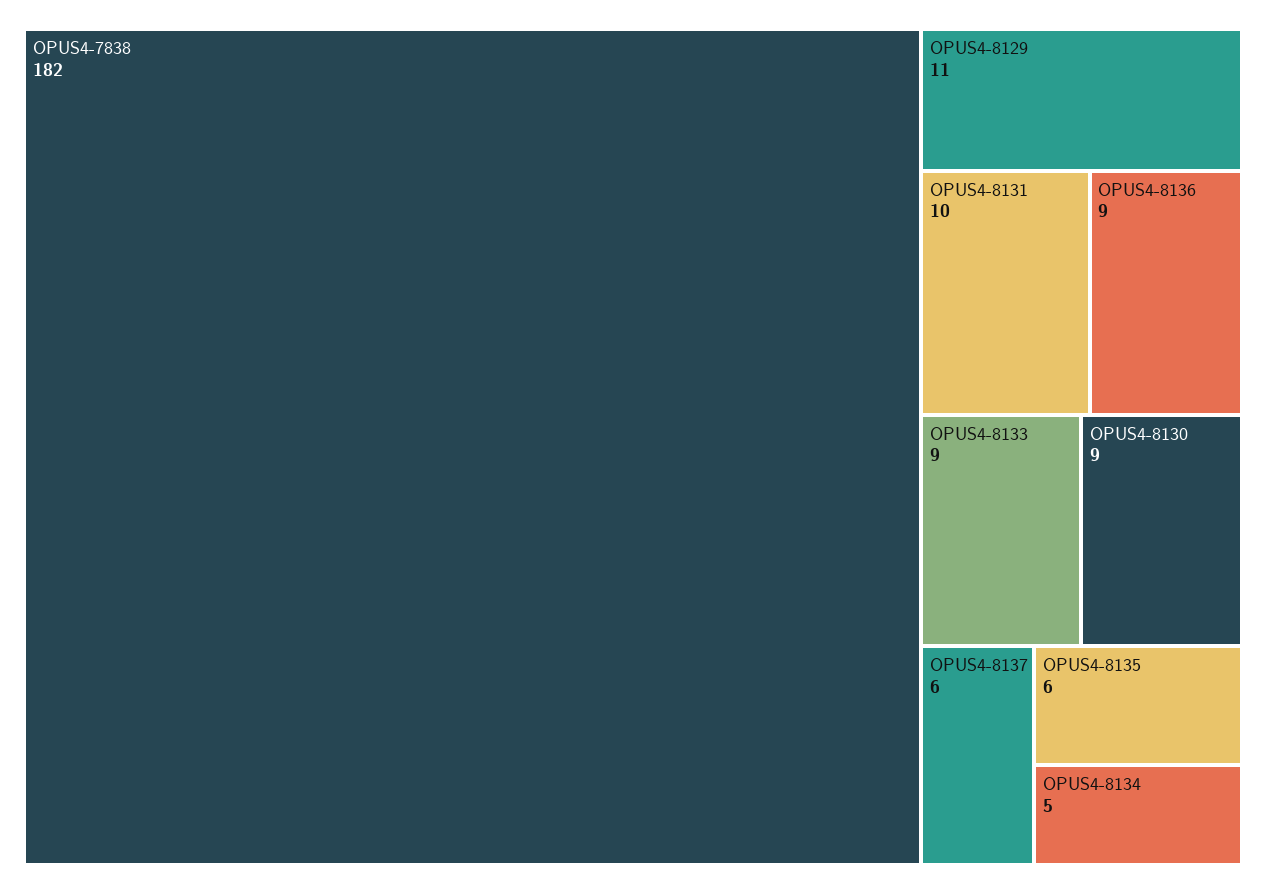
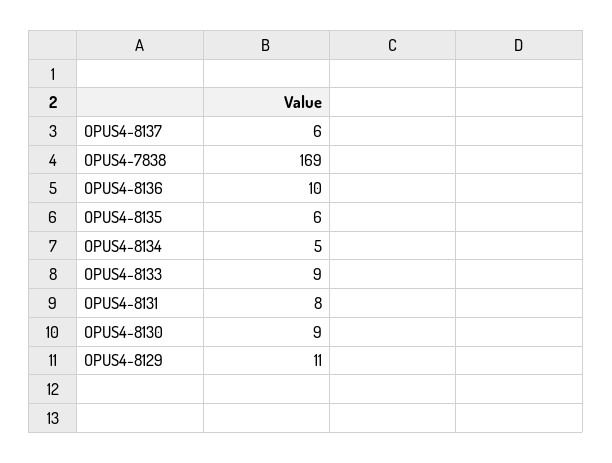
OPUS4-7838: 182 -> 169
OPUS4-8131: 10 -> 8
OPUS4-8136: 9 -> 10

